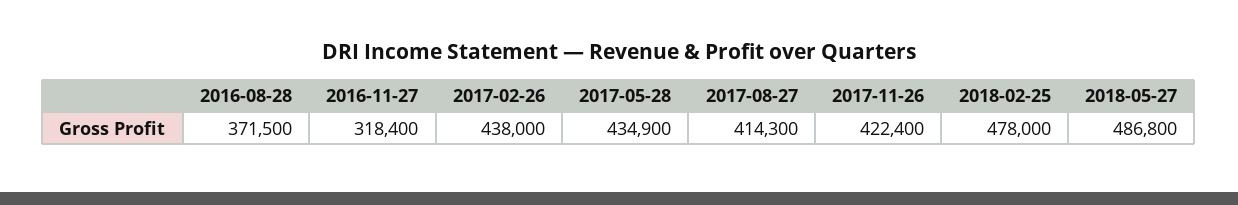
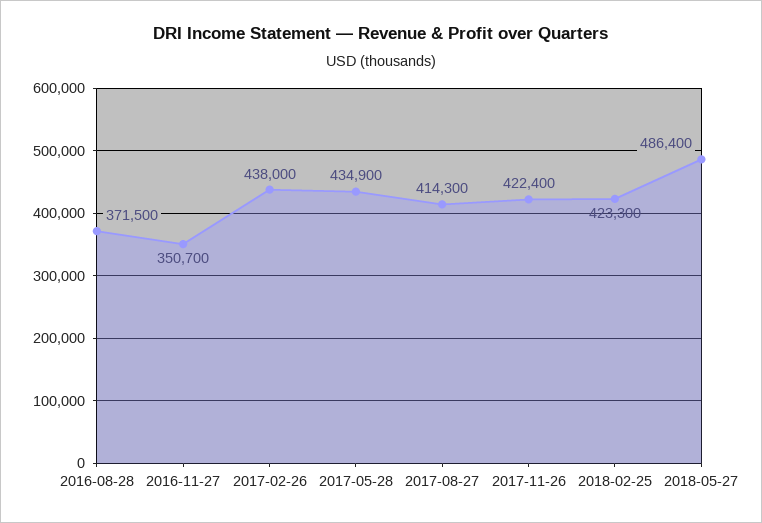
2016-11-27: 318400 -> 350700
2018-02-25: 478000 -> 423300
2018-05-27: 486800 -> 486400

